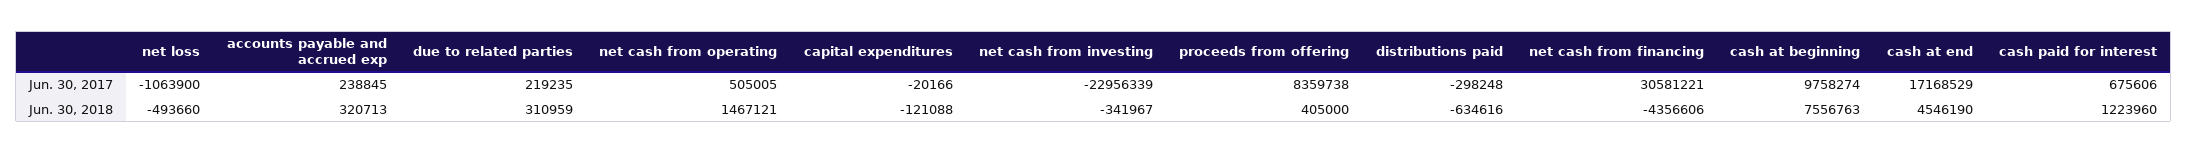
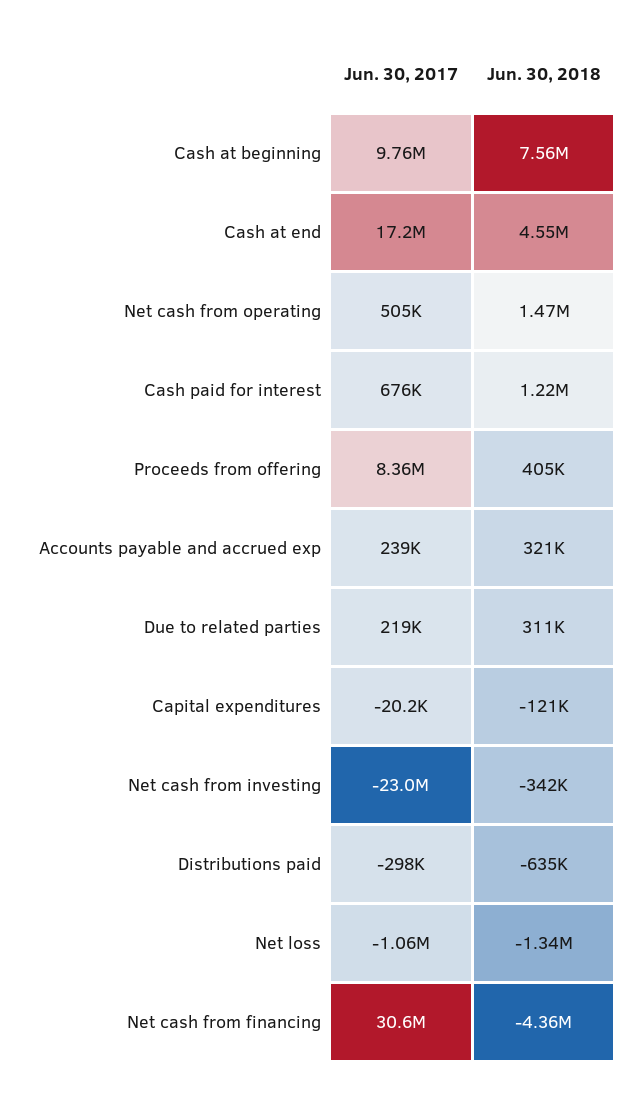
net loss, Jun. 30, 2018: -493660 -> -1340000

